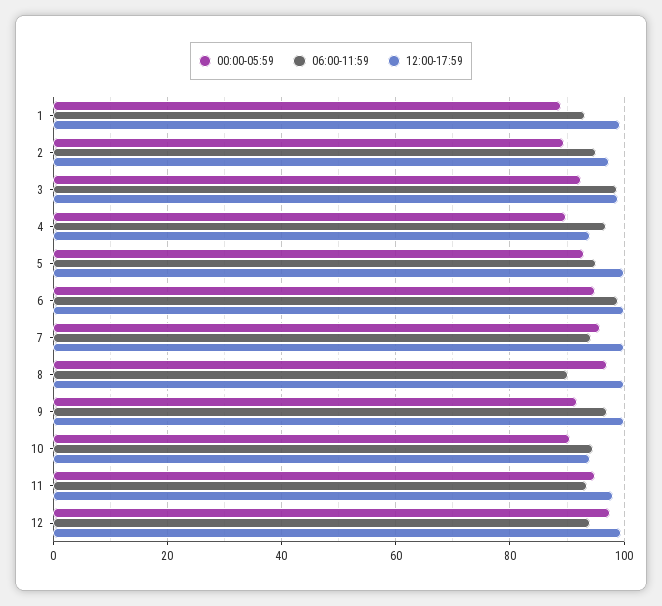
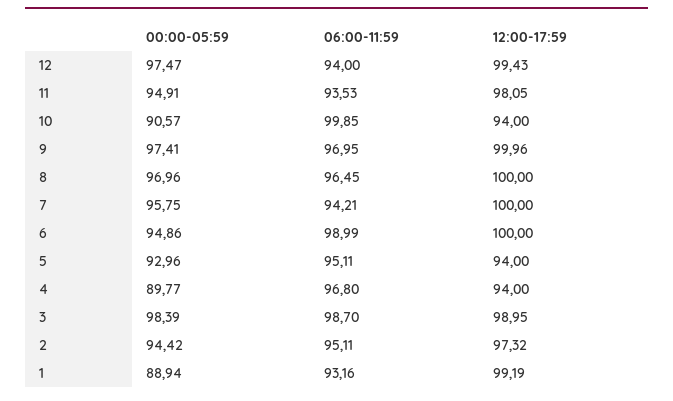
00:00-05:59, 2: 90 -> 94.42
00:00-05:59, 3: 92 -> 98.39
12:00-17:59, 5: 100 -> 94
06:00-11:59, 8: 90 -> 96.45
00:00-05:59, 9: 92 -> 97.41
06:00-11:59, 10: 94 -> 99.85

